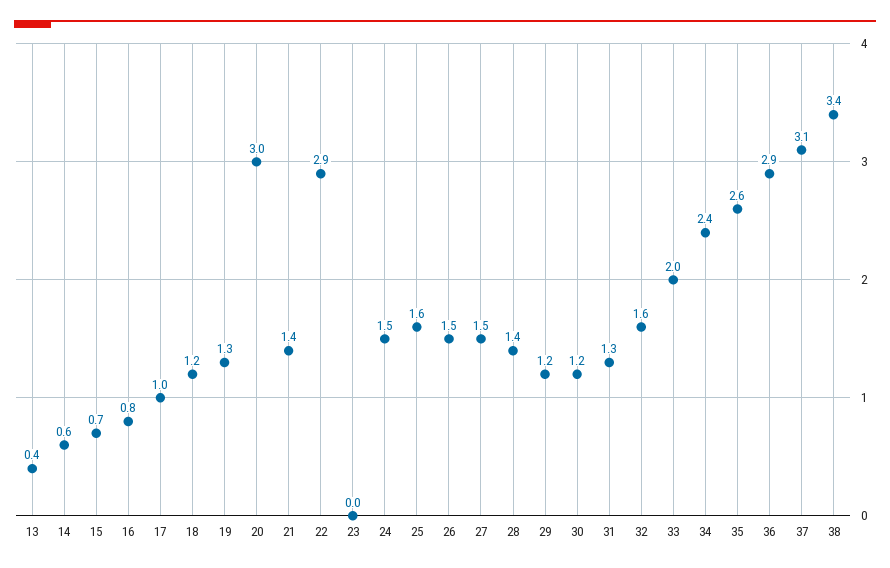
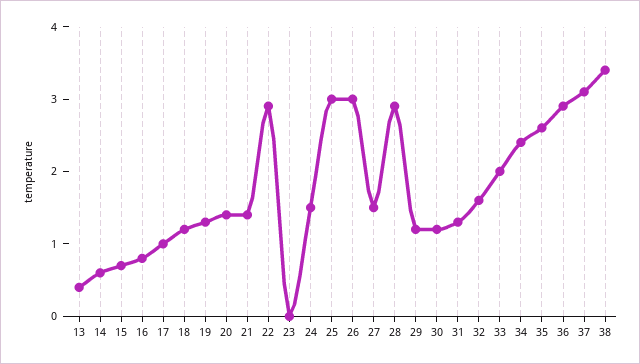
20: 3 -> 1.5
25: 1.6 -> 3
26: 1.5 -> 3
28: 1.4 -> 3

